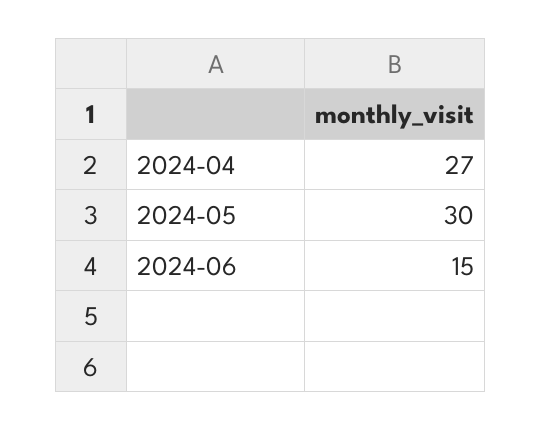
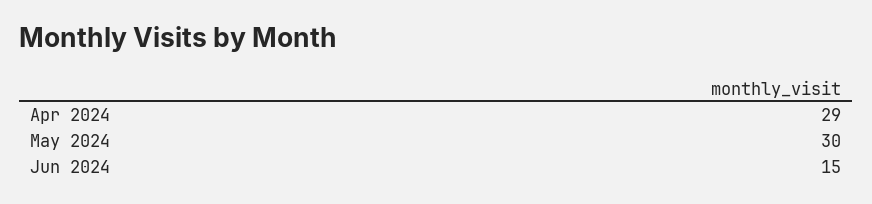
2024-04: 27 -> 29

